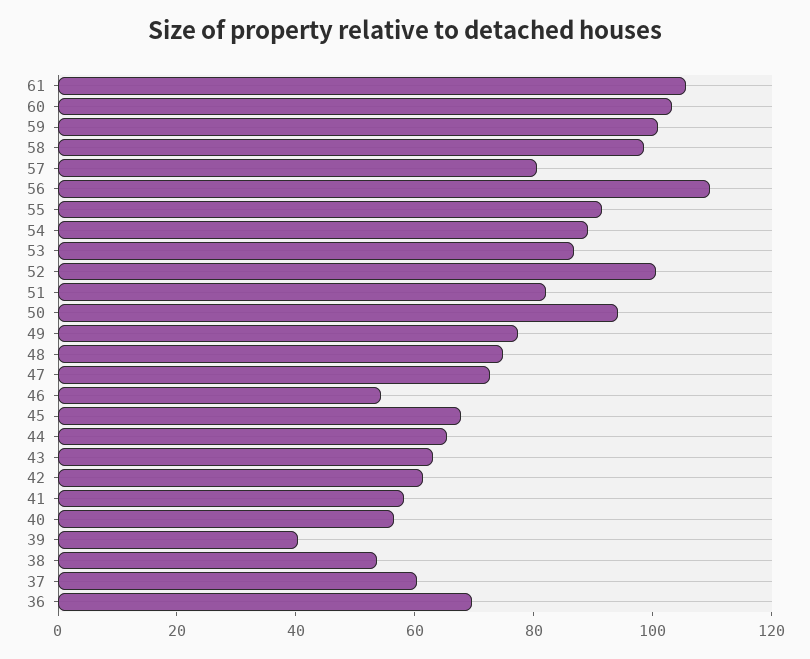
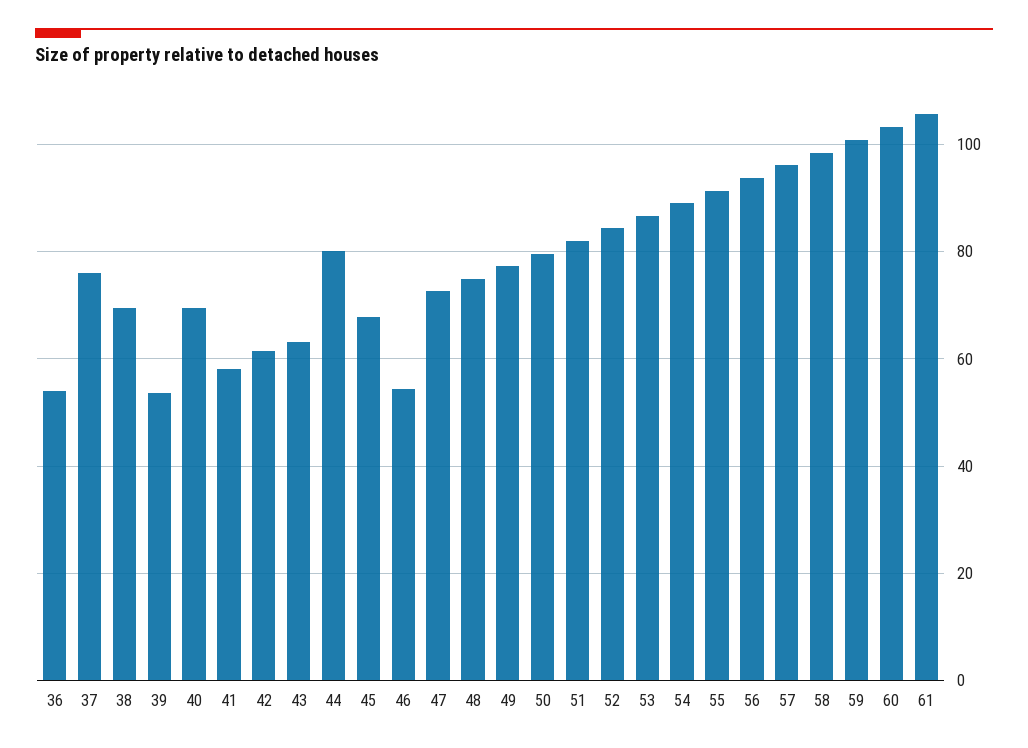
57: 80 -> 96
56: 110 -> 94
52: 100 -> 84
50: 95 -> 80
44: 65 -> 80
40: 55 -> 70
39: 40 -> 54
38: 55 -> 70
37: 60 -> 76
36: 70 -> 54

